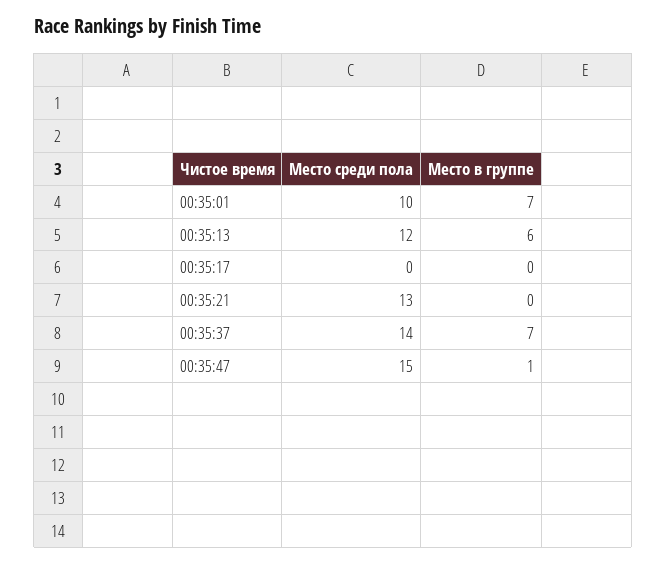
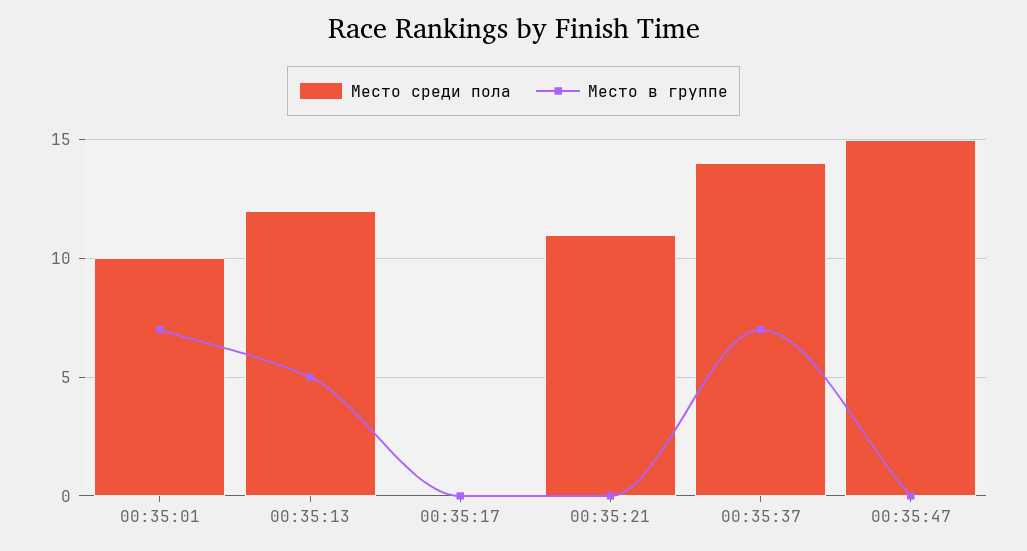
Место в группе, 00:35:13: 6 -> 5
Место среди пола, 00:35:21: 13 -> 11
Место в группе, 00:35:47: 1 -> 0

